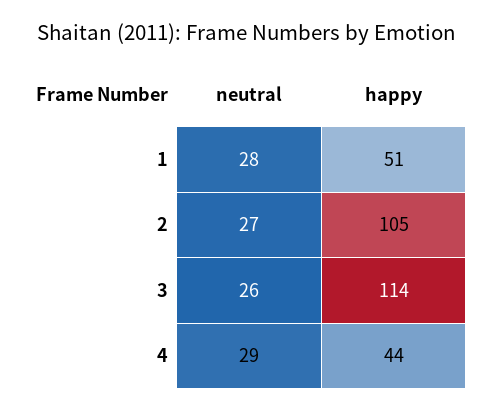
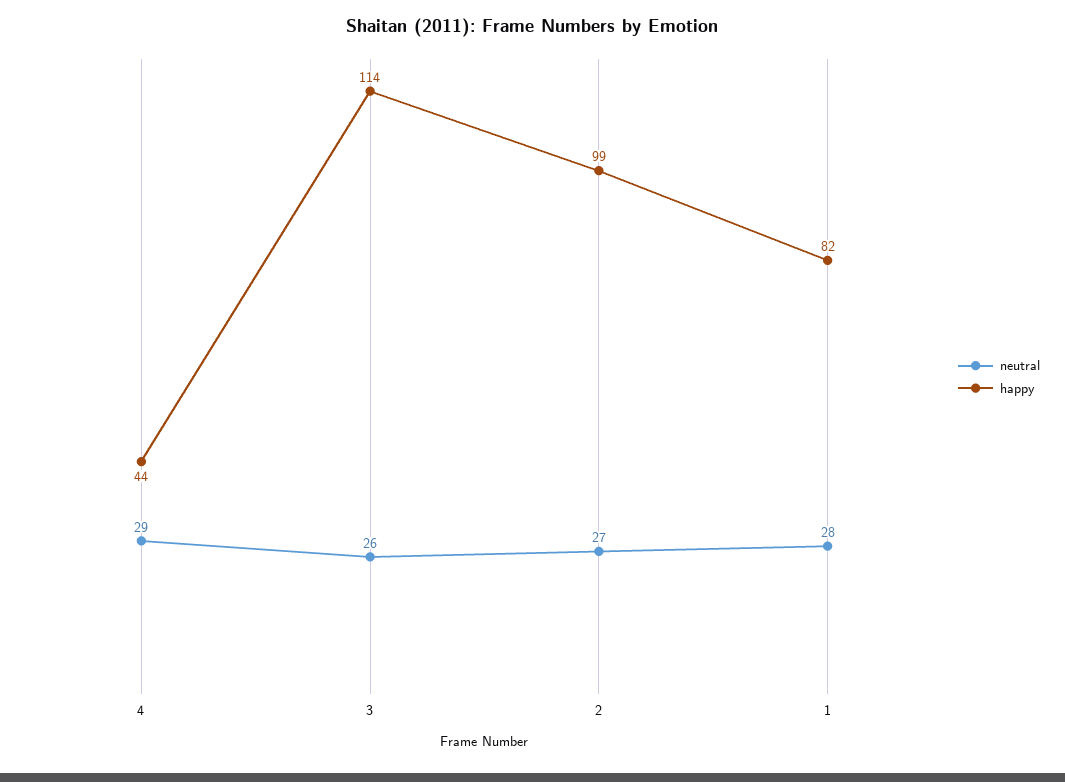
happy, 1: 51 -> 82
happy, 2: 105 -> 99

